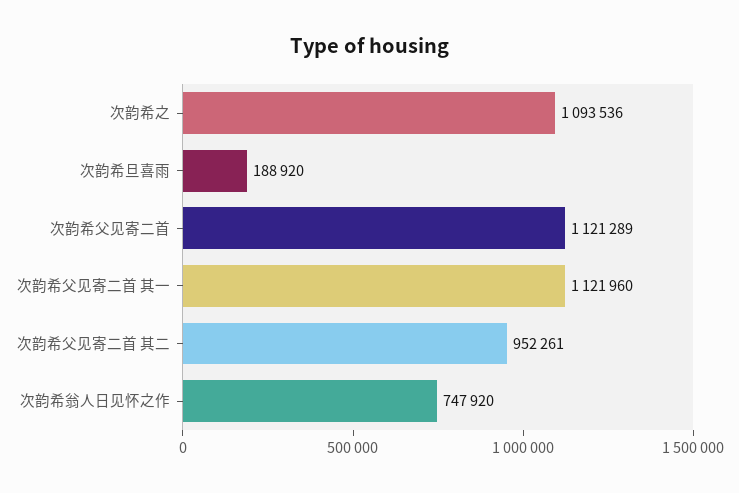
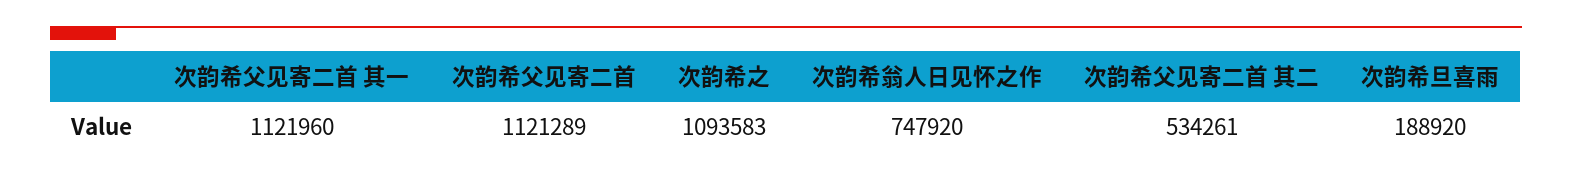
次韵希之: 1093536 -> 1093583
次韵希父见寄二首 其二: 952261 -> 534261

